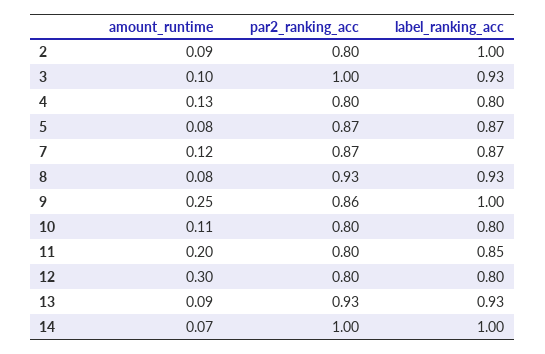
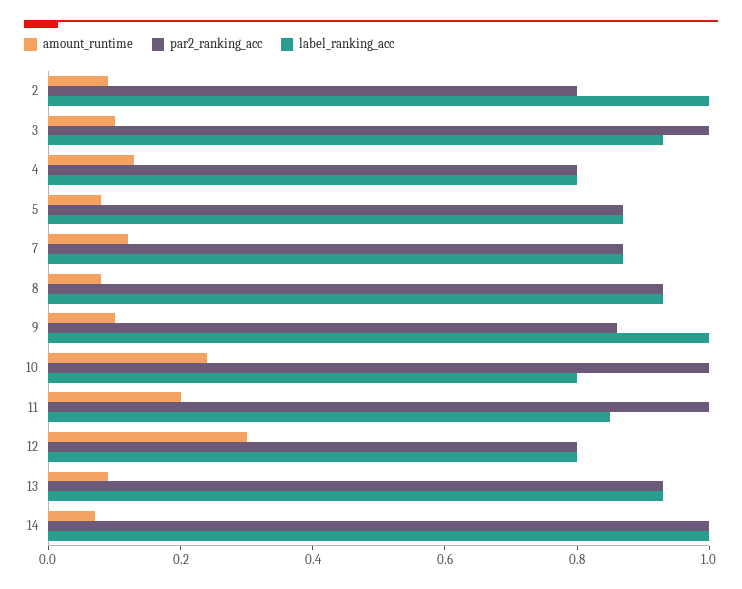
amount_runtime, 9: 0.25 -> 0.1
amount_runtime, 10: 0.11 -> 0.25
par2_ranking_acc, 10: 0.8 -> 1
par2_ranking_acc, 11: 0.8 -> 1

